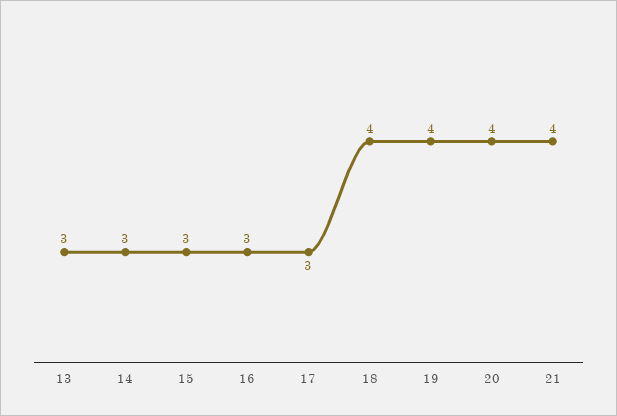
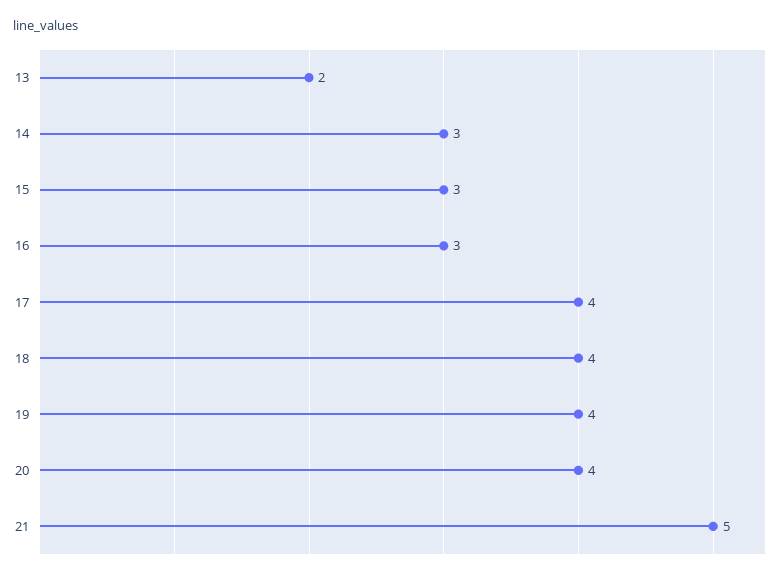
13: 3 -> 2
17: 3 -> 4
21: 4 -> 5

